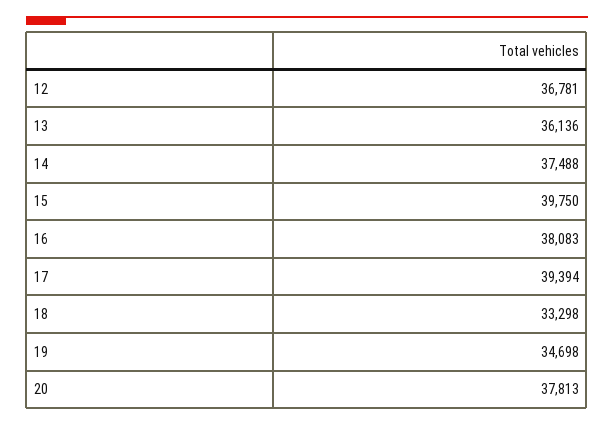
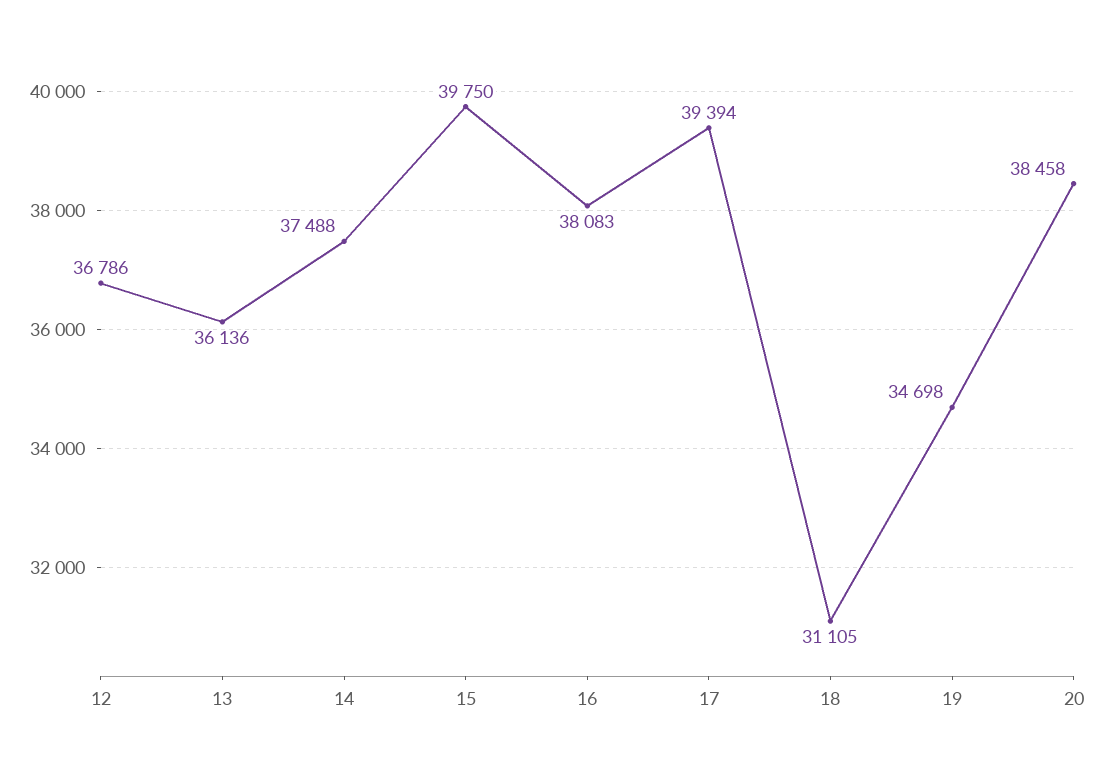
12: 36781 -> 36786
18: 33298 -> 31105
20: 37813 -> 38458

